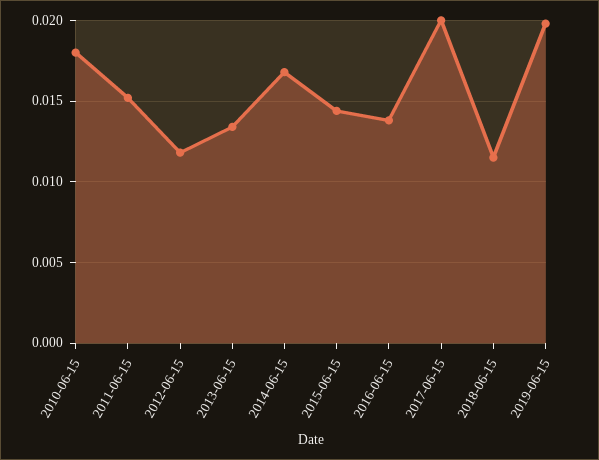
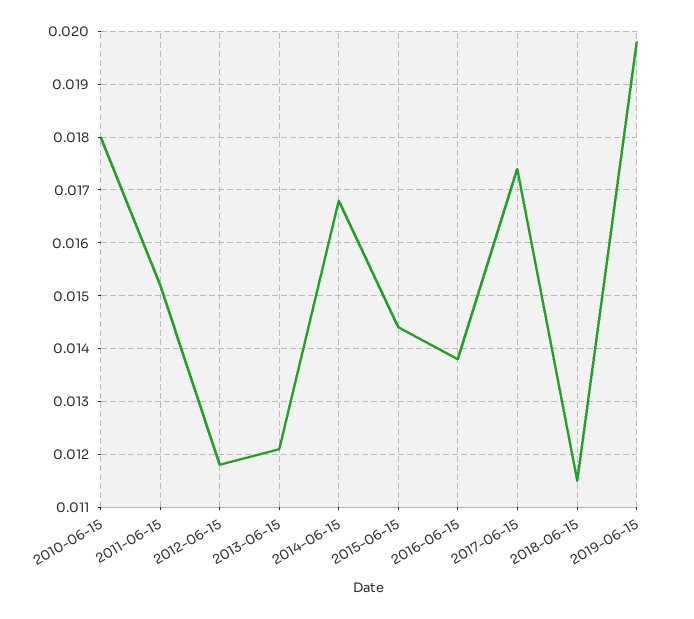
2013-06-15: 0.0135 -> 0.012
2017-06-15: 0.02 -> 0.0175

